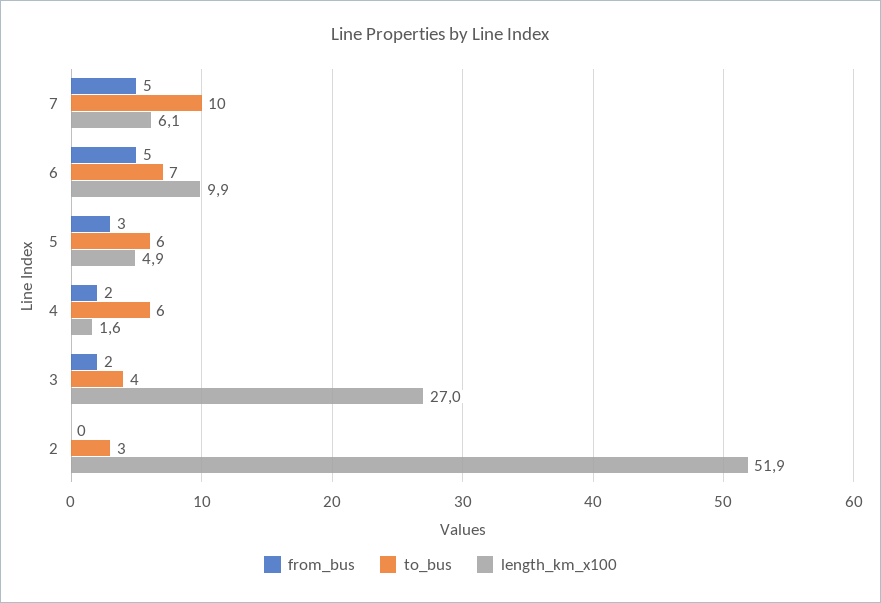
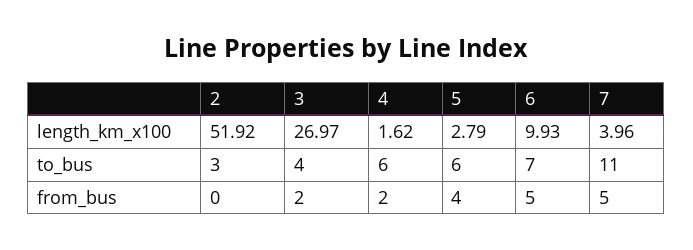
to_bus, 7: 10 -> 11
length_km_x100, 7: 6.1 -> 3.96
from_bus, 5: 3 -> 4
length_km_x100, 5: 4.9 -> 2.79

